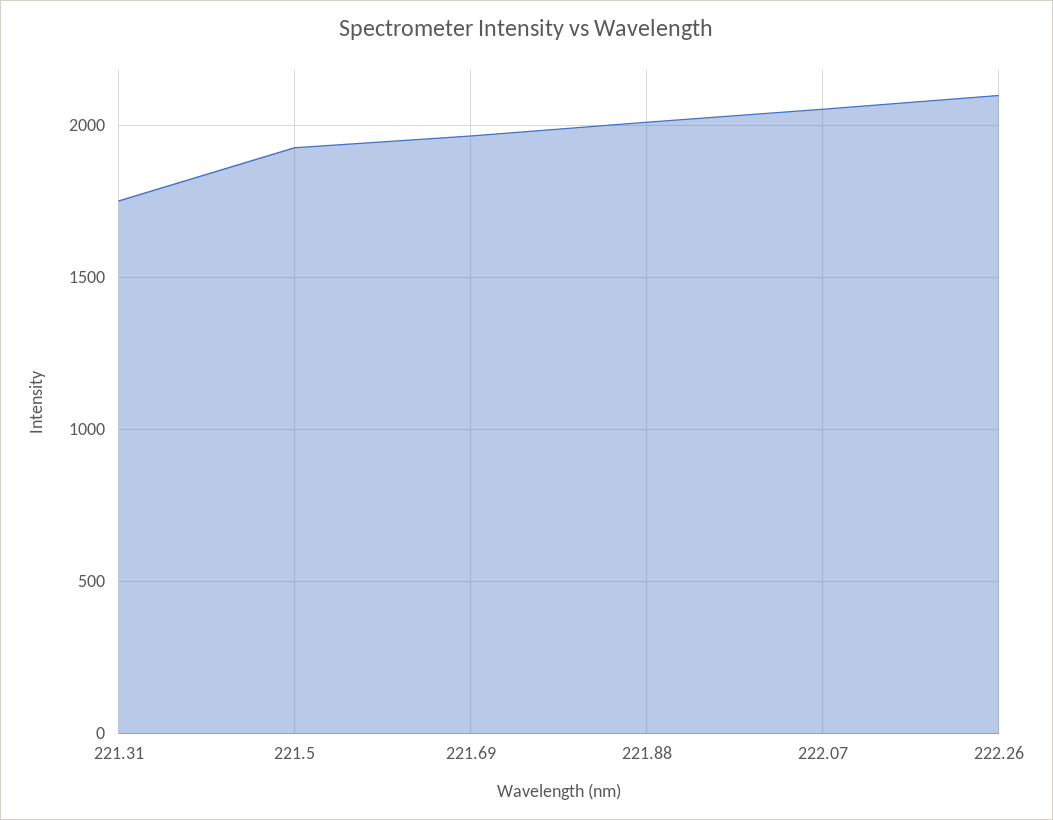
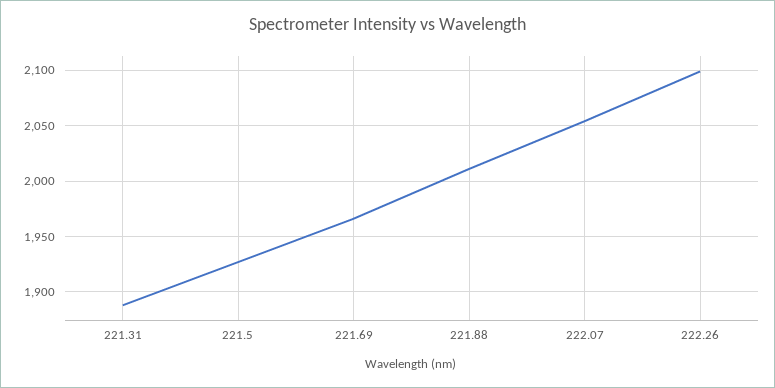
221.31: 1750 -> 1890

